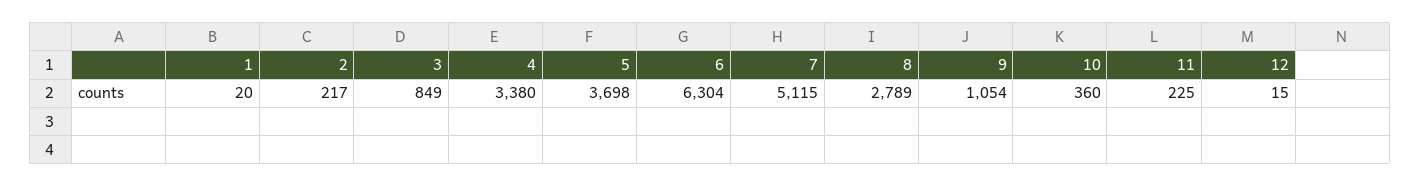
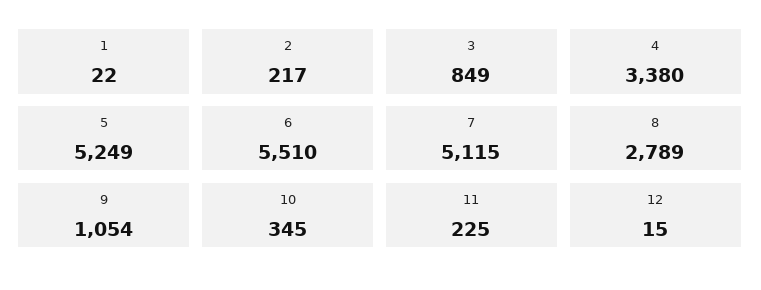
1: 20 -> 22
5: 3698 -> 5249
6: 6304 -> 5510
10: 360 -> 345

